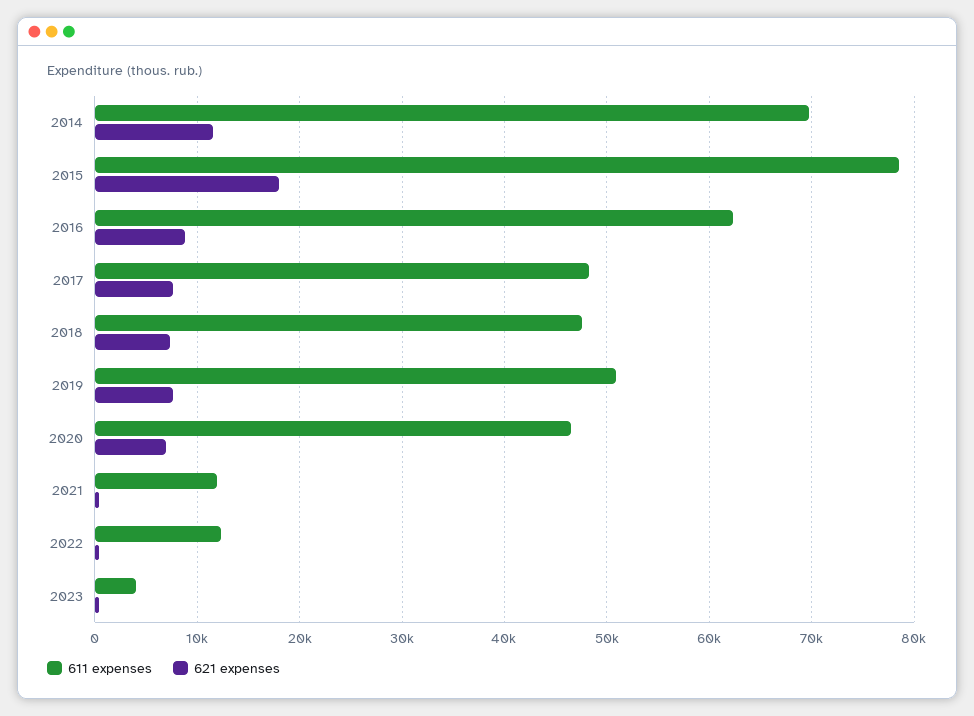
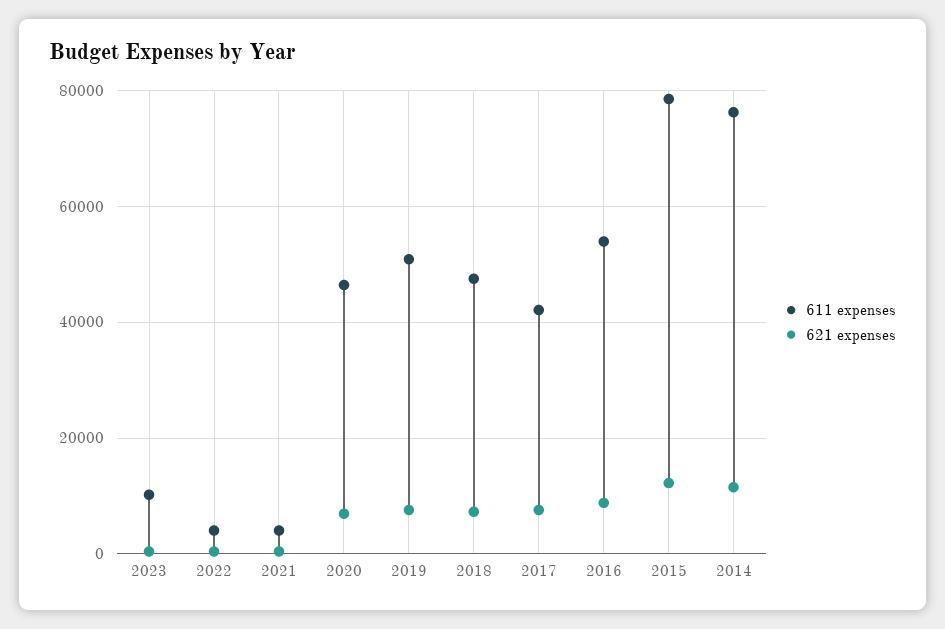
611 expenses, 2014: 70000 -> 76000
621 expenses, 2015: 18000 -> 12000
611 expenses, 2016: 62000 -> 54000
611 expenses, 2017: 48000 -> 42000
611 expenses, 2021: 12000 -> 4000
611 expenses, 2022: 12000 -> 4000
611 expenses, 2023: 4000 -> 10000

